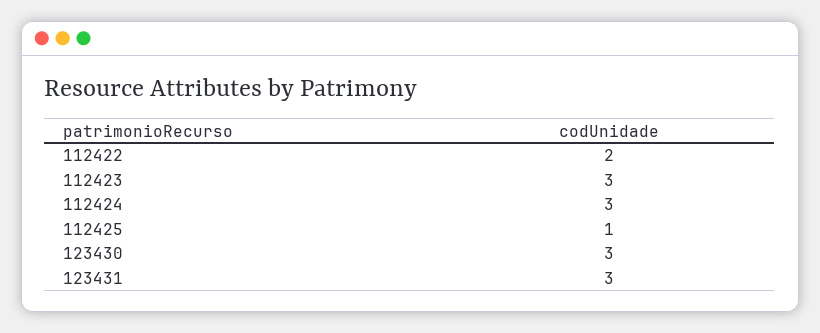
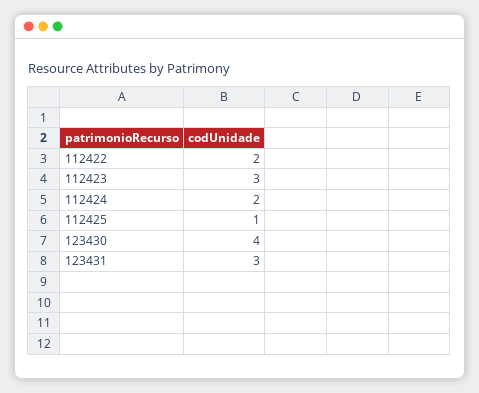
112424: 3 -> 2
123430: 3 -> 4

